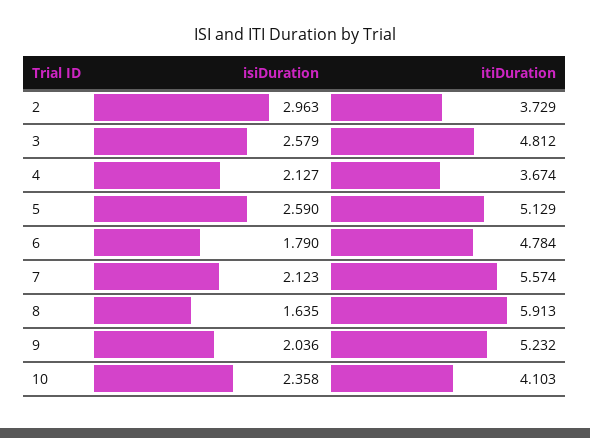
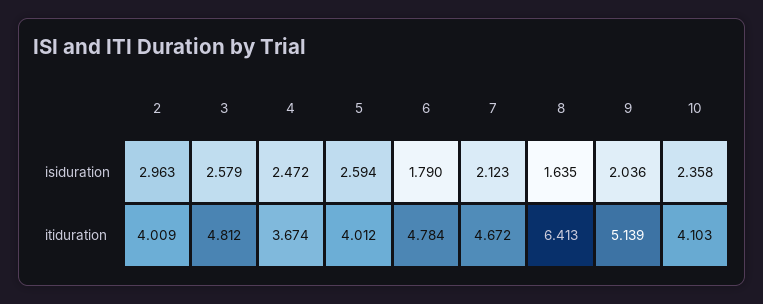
itiDuration, 2: 3.729 -> 4.009
isiDuration, 4: 2.127 -> 2.472
isiDuration, 5: 2.59 -> 2.594
itiDuration, 5: 5.129 -> 4.012
itiDuration, 7: 5.574 -> 4.672
itiDuration, 8: 5.913 -> 6.413
itiDuration, 9: 5.232 -> 5.139

